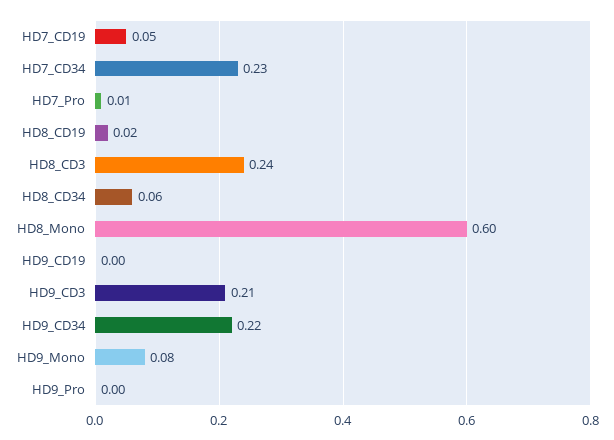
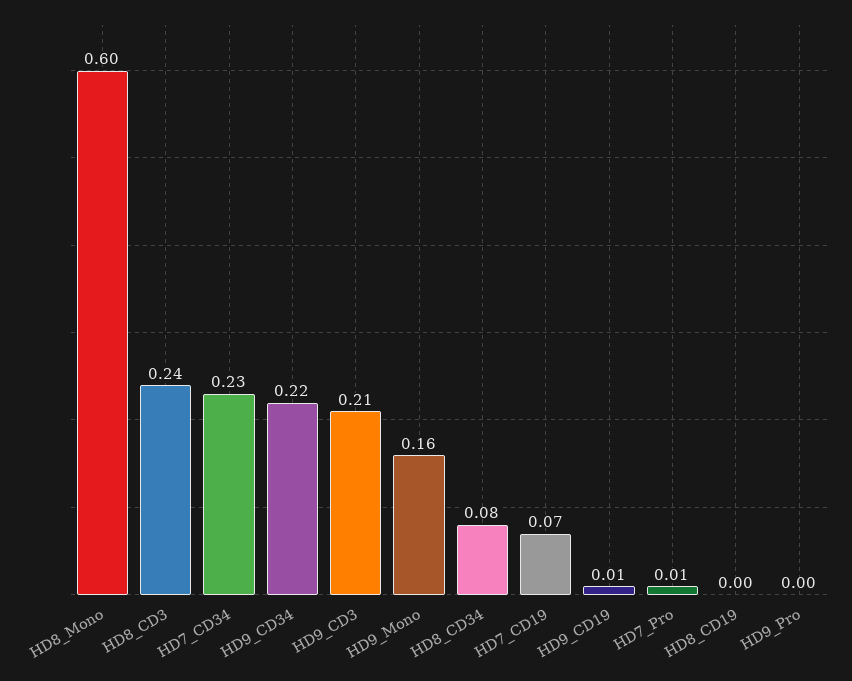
HD7_CD19: 0.05 -> 0.07
HD8_CD19: 0.02 -> 0
HD8_CD34: 0.06 -> 0.08
HD9_CD19: 0 -> 0.01
HD9_Mono: 0.08 -> 0.16

